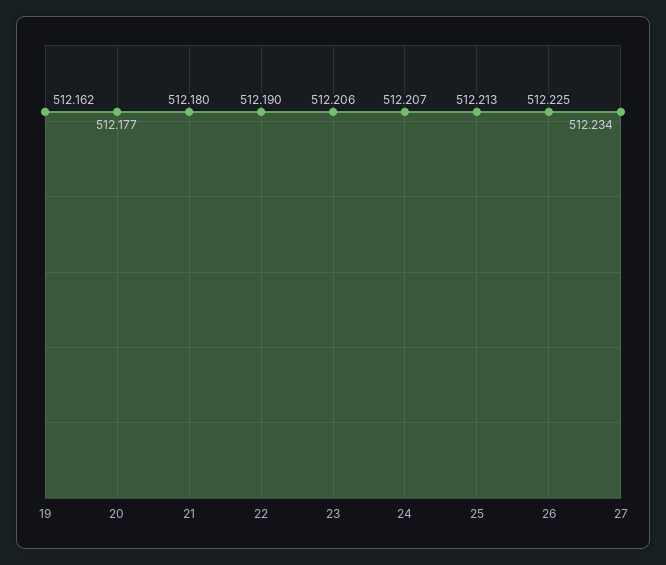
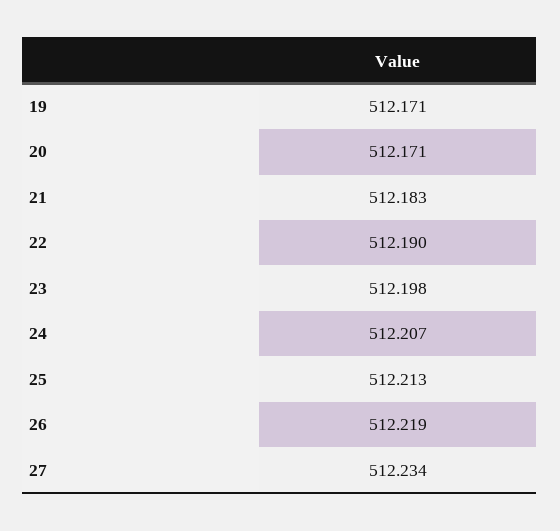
19: 512.162 -> 512.171
20: 512.177 -> 512.171
21: 512.18 -> 512.183
23: 512.206 -> 512.198
26: 512.225 -> 512.219

